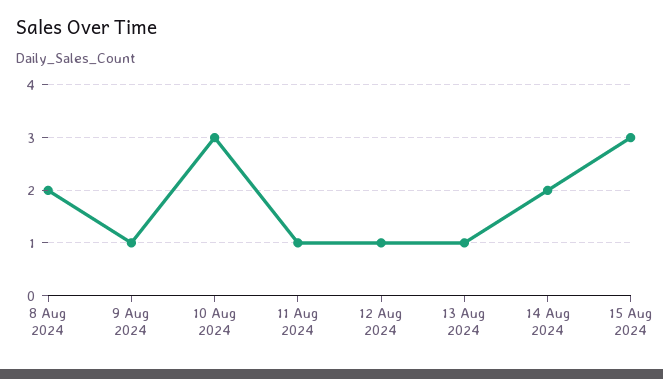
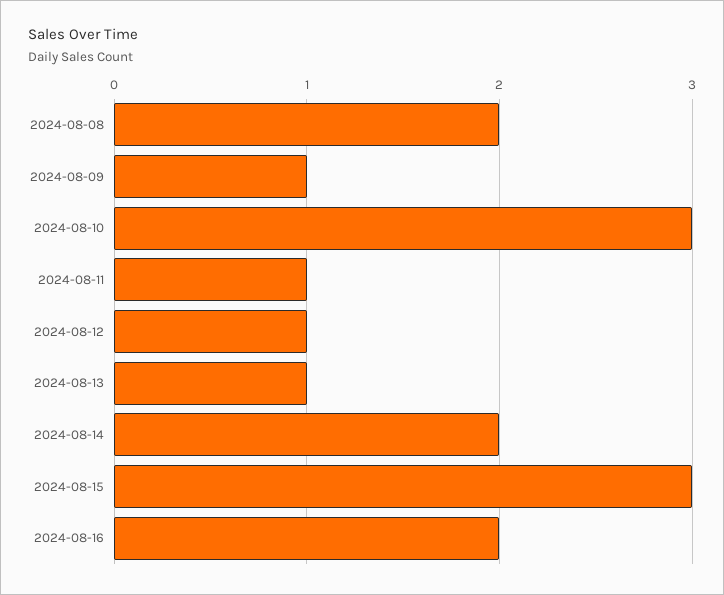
2024-08-16: none -> 2

